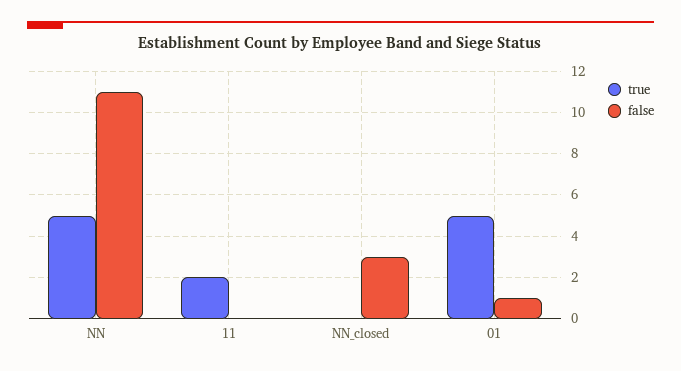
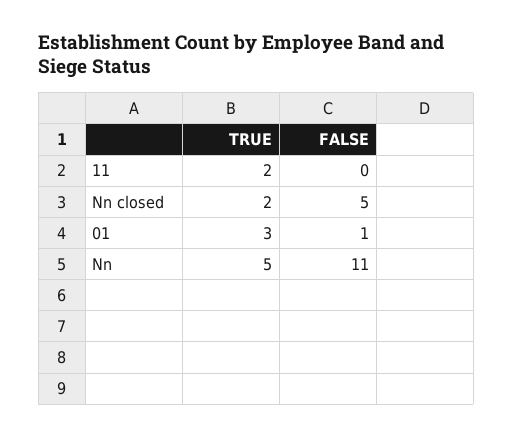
true, NN_closed: 0 -> 2
false, NN_closed: 3 -> 5
true, 01: 5 -> 3

